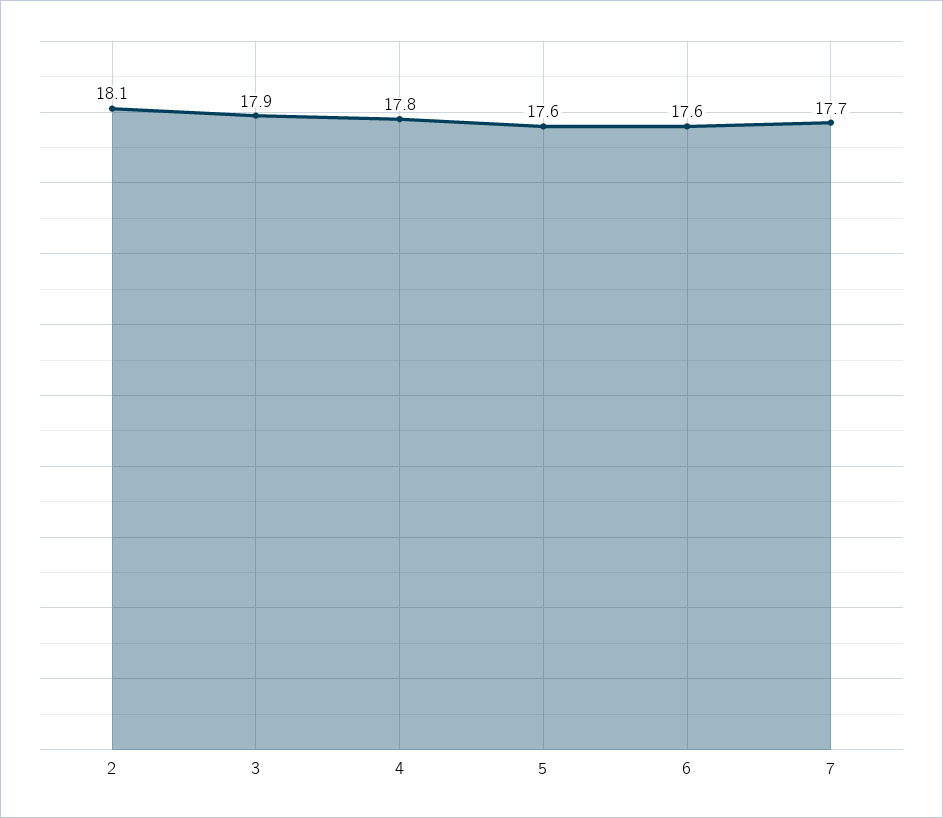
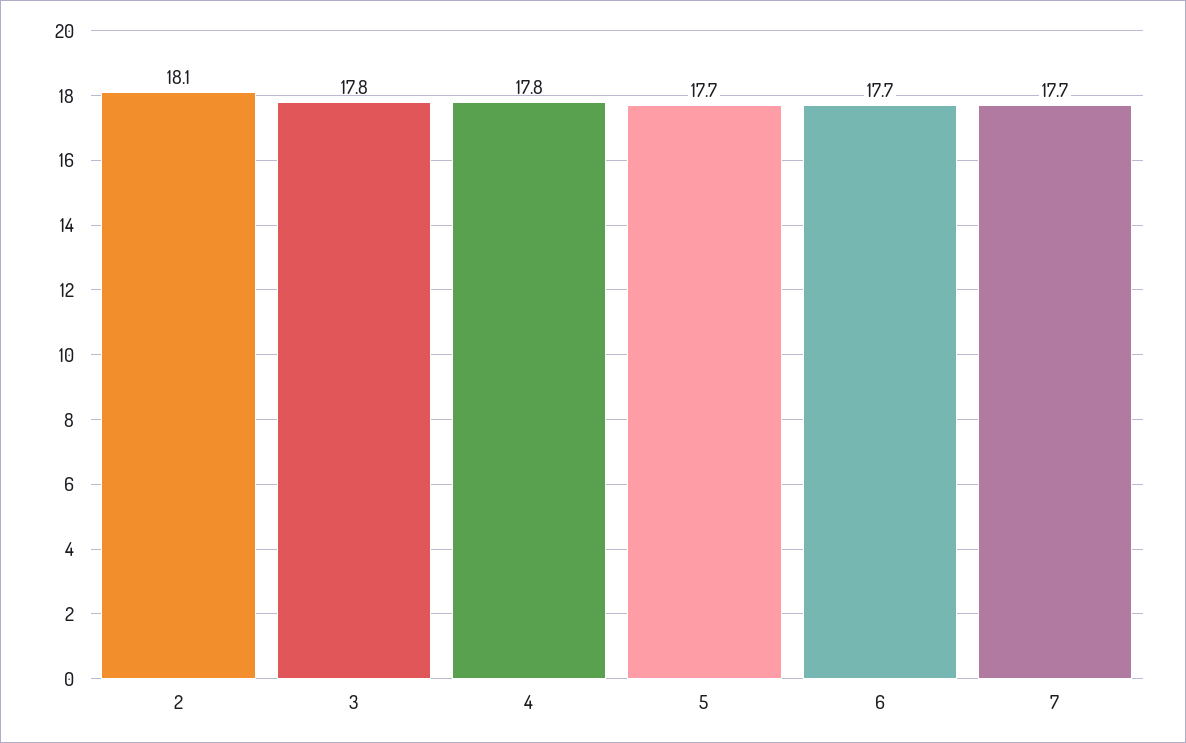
3: 17.9 -> 17.8
5: 17.6 -> 17.7
6: 17.6 -> 17.7

